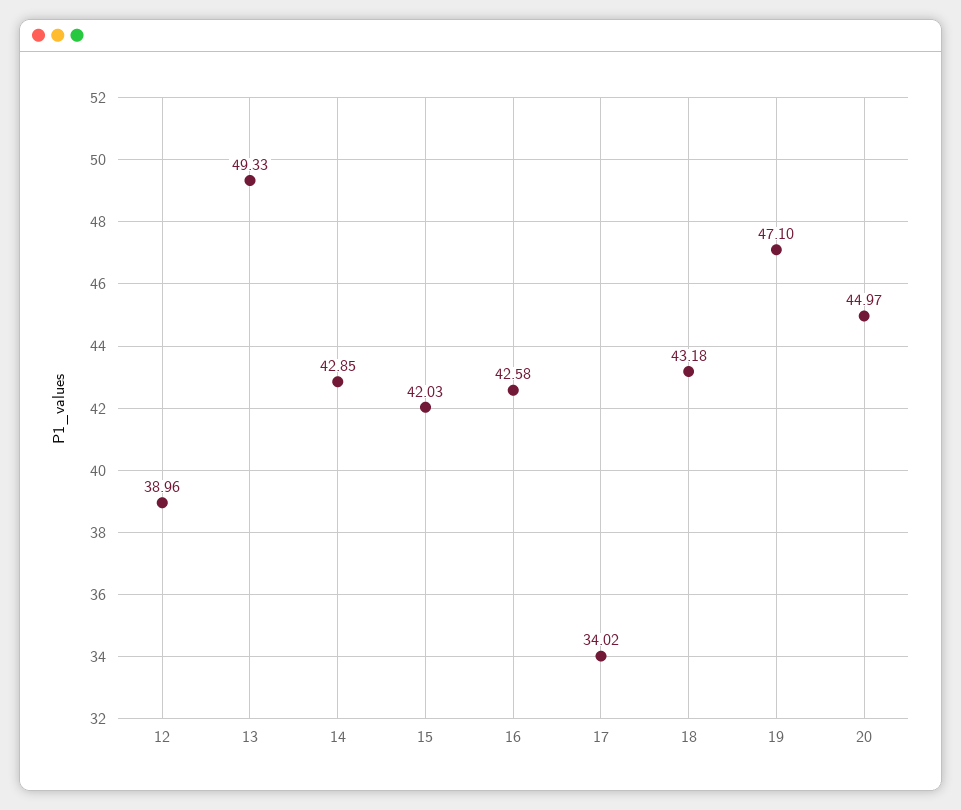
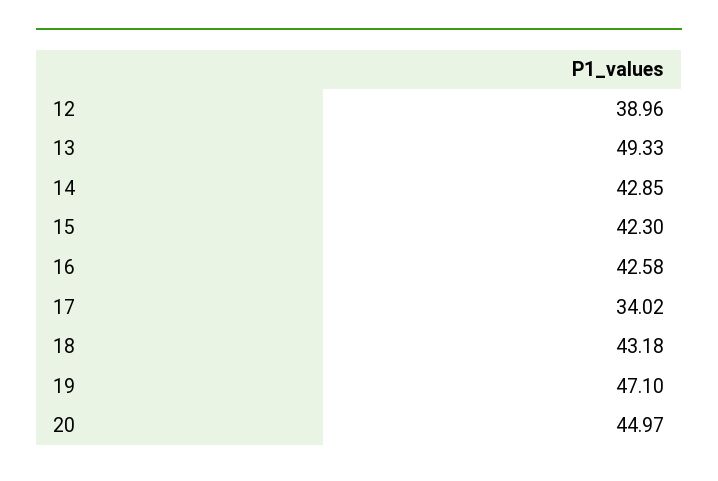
15: 42.03 -> 42.3

